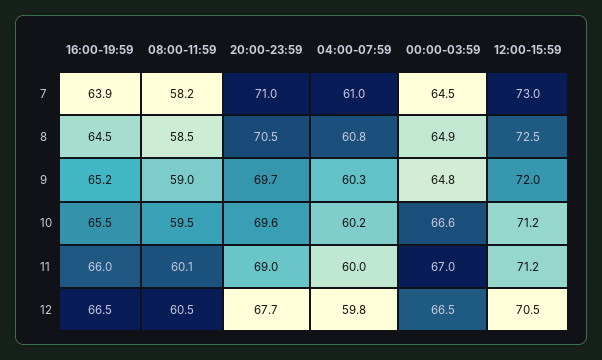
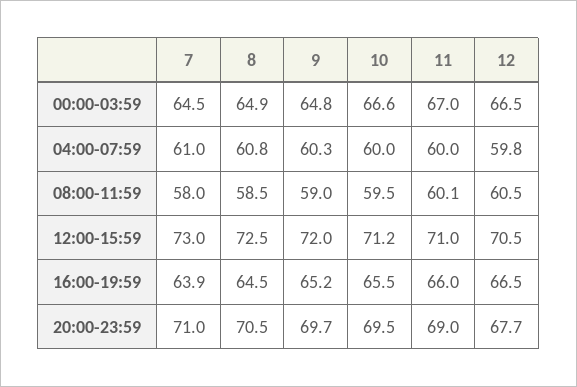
08:00-11:59, 7: 58.2 -> 58
20:00-23:59, 10: 69.6 -> 69.5
04:00-07:59, 10: 60.2 -> 60
12:00-15:59, 11: 71.2 -> 71

